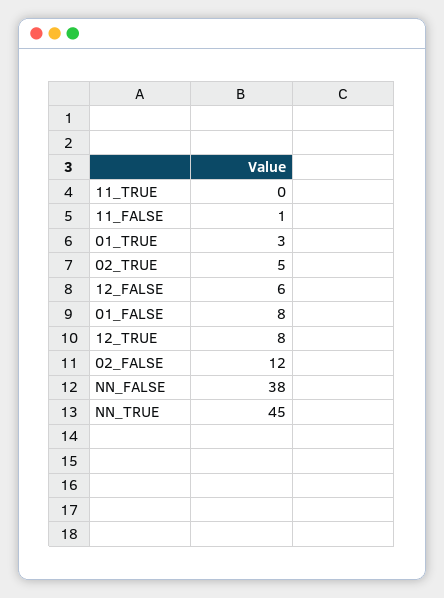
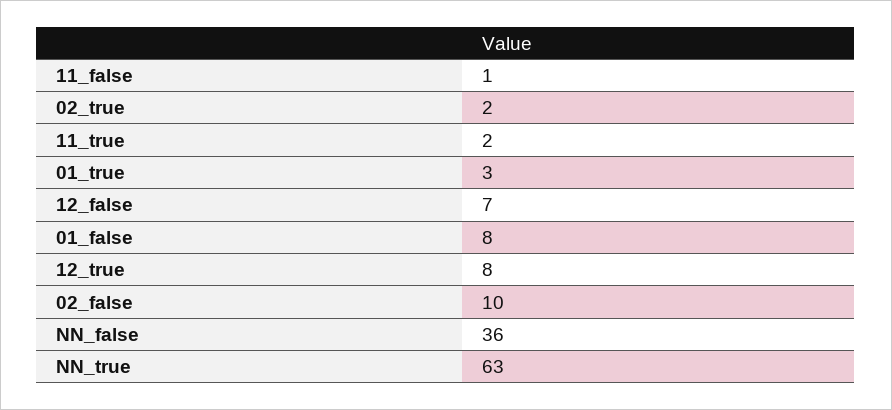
11_TRUE: 0 -> 2
02_TRUE: 5 -> 2
12_FALSE: 6 -> 7
02_FALSE: 12 -> 10
NN_FALSE: 38 -> 36
NN_TRUE: 45 -> 63

